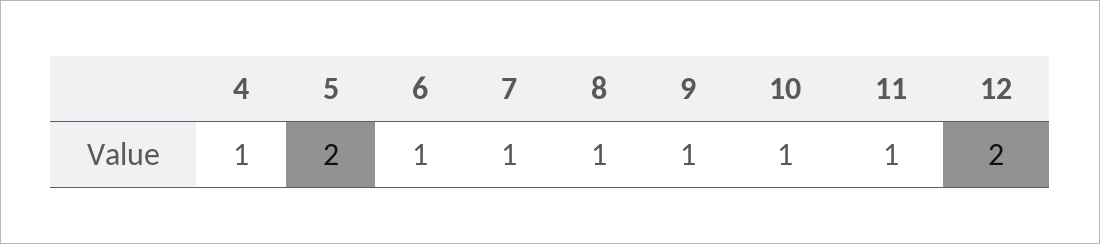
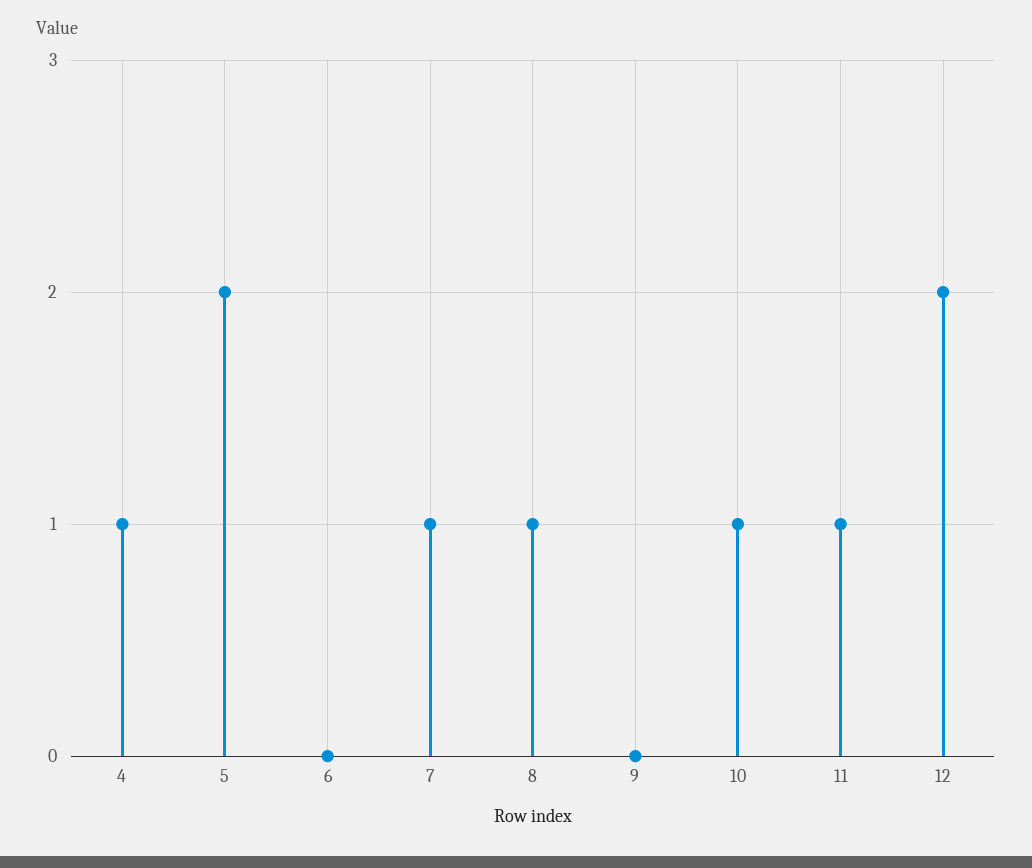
6: 1 -> 0
9: 1 -> 0

